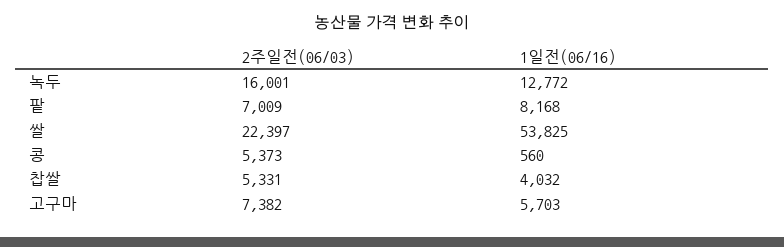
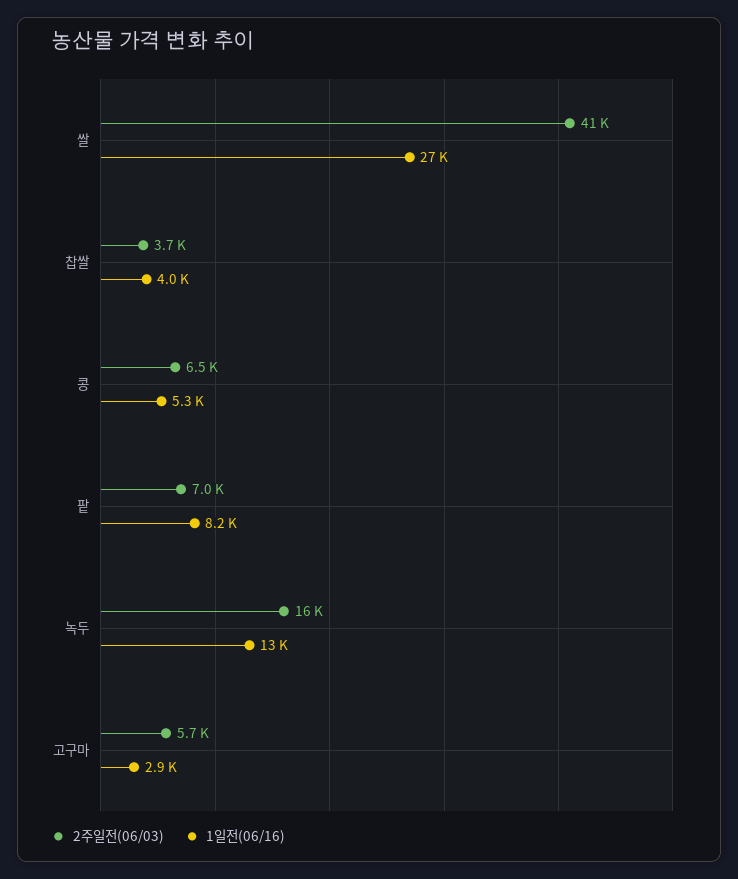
2주일전(06/03), 쌀: 22397 -> 41000
1일전(06/16), 쌀: 53825 -> 27000
2주일전(06/03), 콩: 5373 -> 6500
1일전(06/16), 콩: 560 -> 5300
2주일전(06/03), 찹쌀: 5331 -> 3700
2주일전(06/03), 고구마: 7382 -> 5700
1일전(06/16), 고구마: 5703 -> 2900

